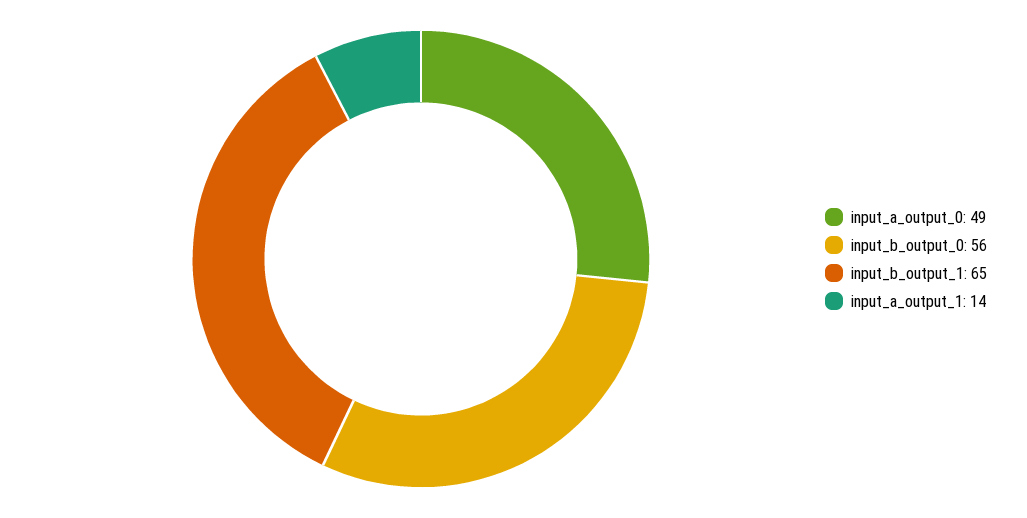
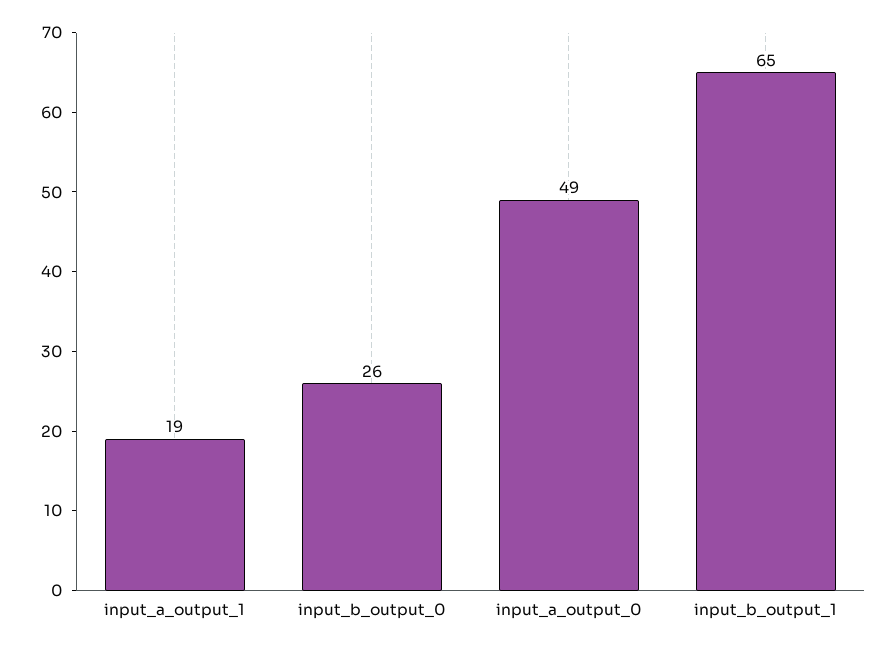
input_b_output_0: 56 -> 26
input_a_output_1: 14 -> 19

